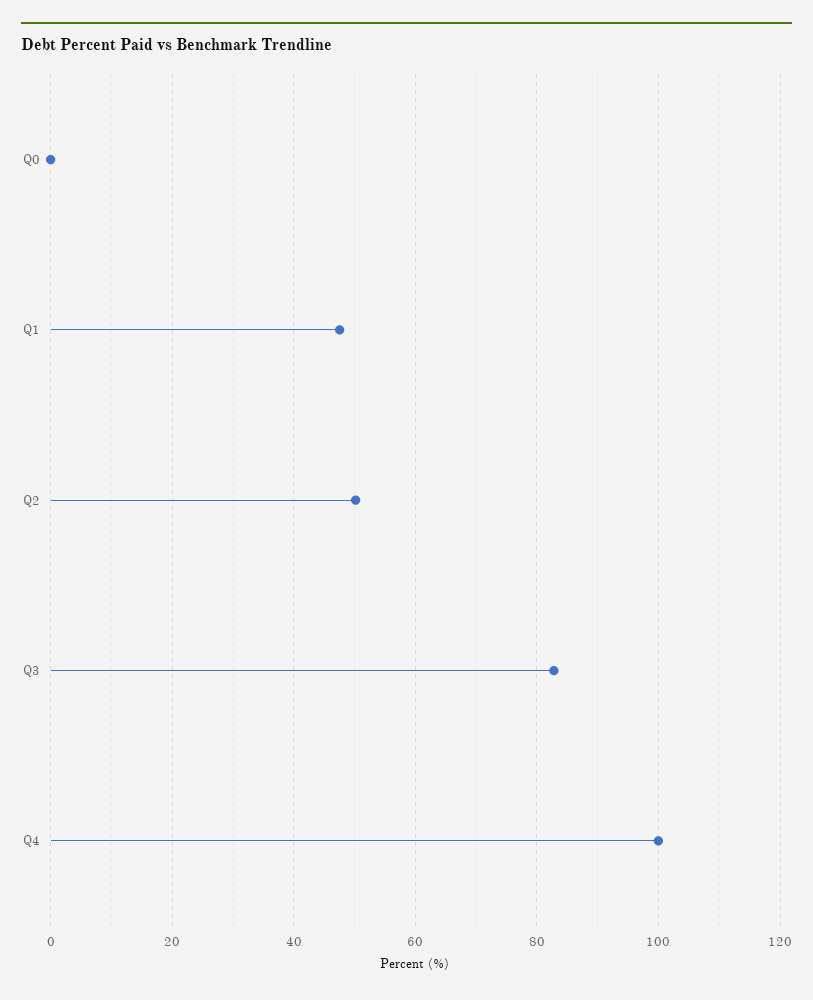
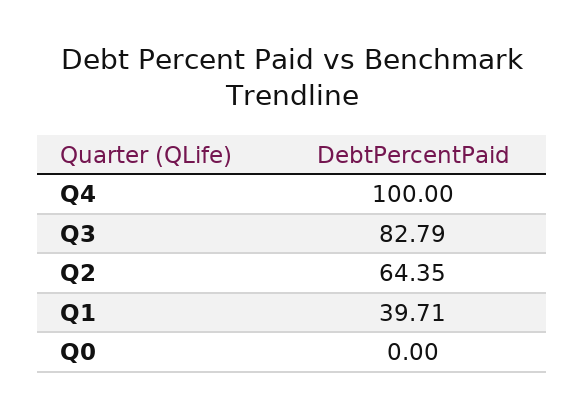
Q1: 48 -> 39.71
Q2: 50 -> 64.35

